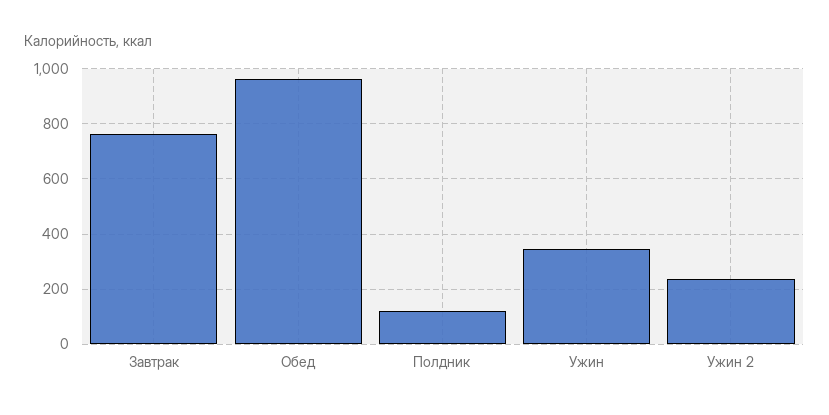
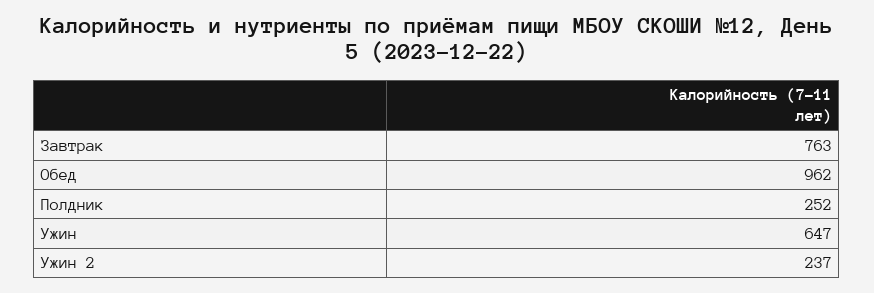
Полдник: 125 -> 252
Ужин: 350 -> 647

